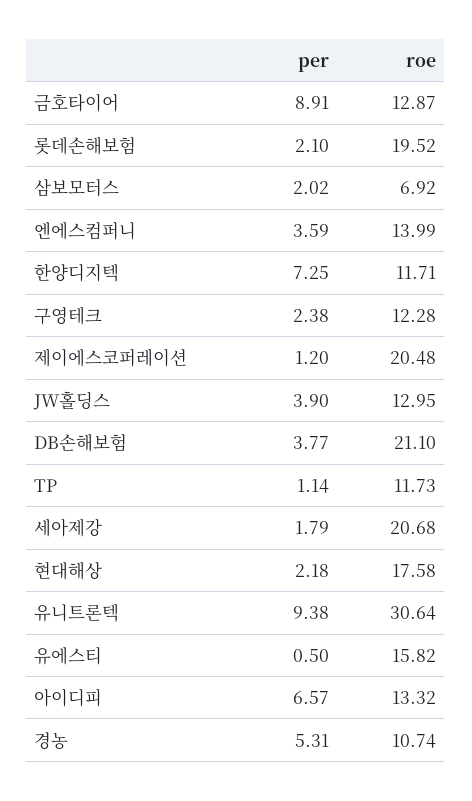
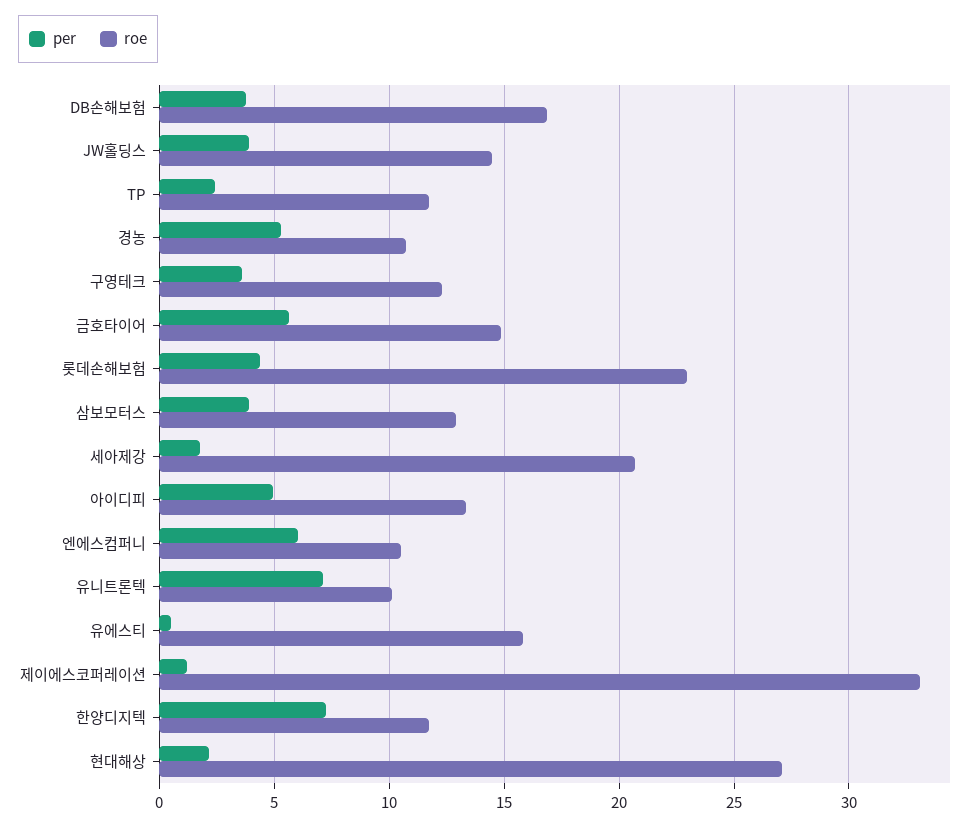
per, 금호타이어: 8.91 -> 5.5
roe, 금호타이어: 12.87 -> 15
per, 롯데손해보험: 2.1 -> 4.5
roe, 롯데손해보험: 19.52 -> 23
per, 삼보모터스: 2.02 -> 4
roe, 삼보모터스: 6.92 -> 13
per, 엔에스컴퍼니: 3.59 -> 6
roe, 엔에스컴퍼니: 13.99 -> 10.5
per, 구영테크: 2.38 -> 3.5
roe, 제이에스코퍼레이션: 20.48 -> 33
roe, JW홀딩스: 12.95 -> 14.5
roe, DB손해보험: 21.1 -> 17
per, TP: 1.14 -> 2.5
roe, 현대해상: 17.58 -> 27
per, 유니트론텍: 9.38 -> 7
roe, 유니트론텍: 30.64 -> 10
per, 아이디피: 6.57 -> 5

